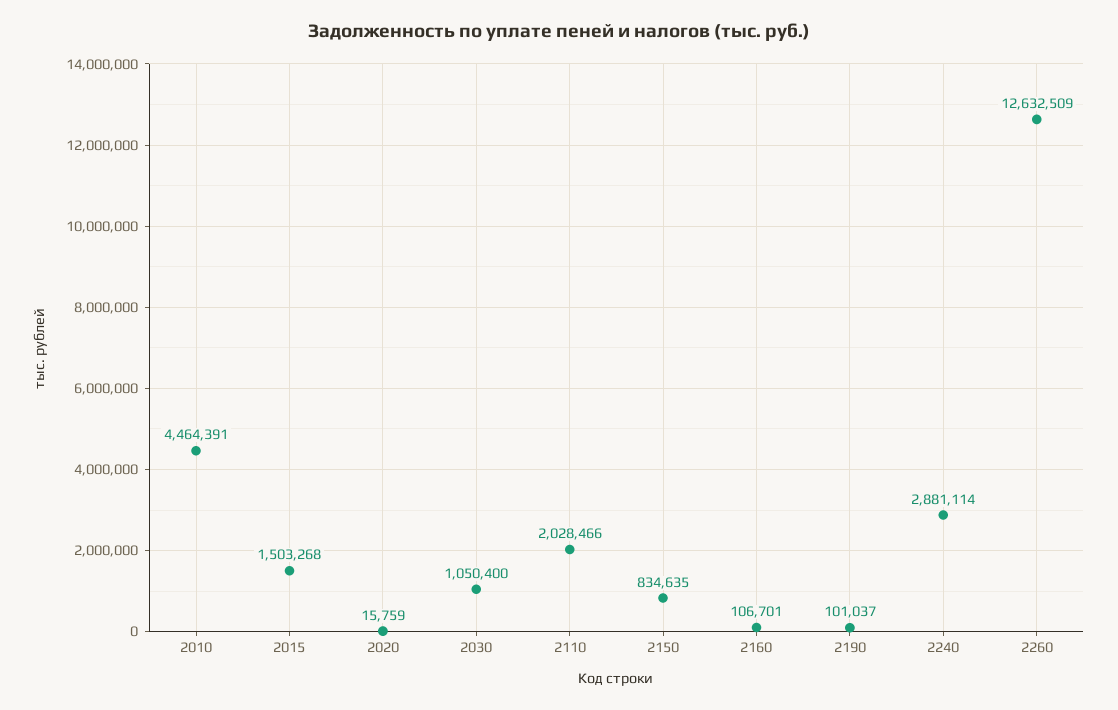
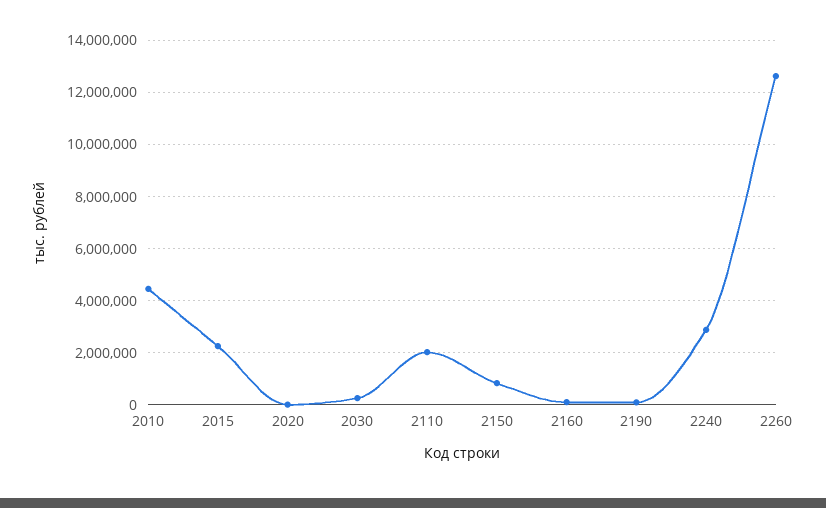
2015: 1503268 -> 2250000
2030: 1050400 -> 250000

